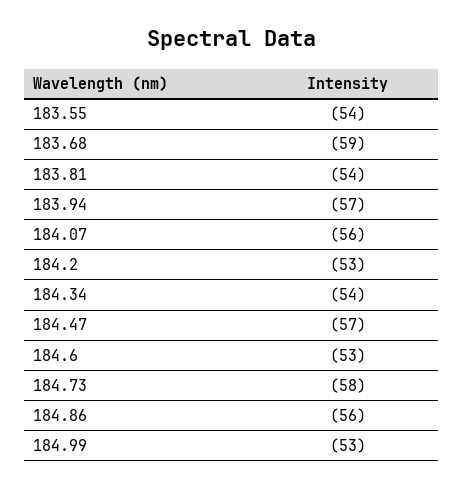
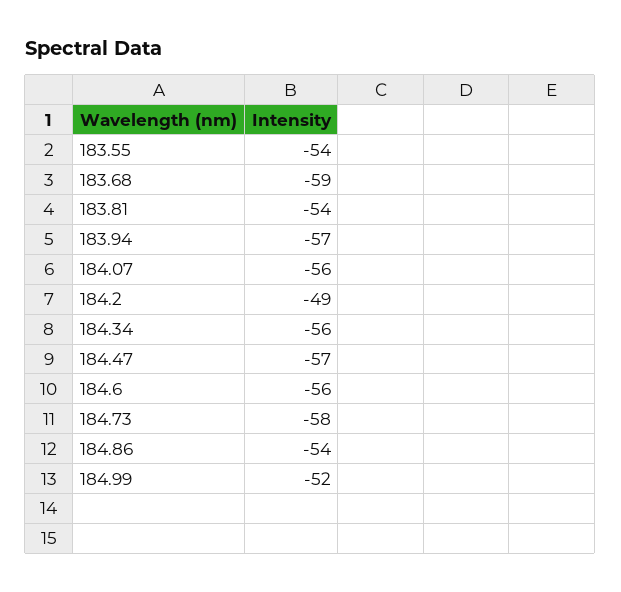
184.2: -53 -> -49
184.34: -54 -> -56
184.6: -53 -> -56
184.86: -56 -> -54
184.99: -53 -> -52

